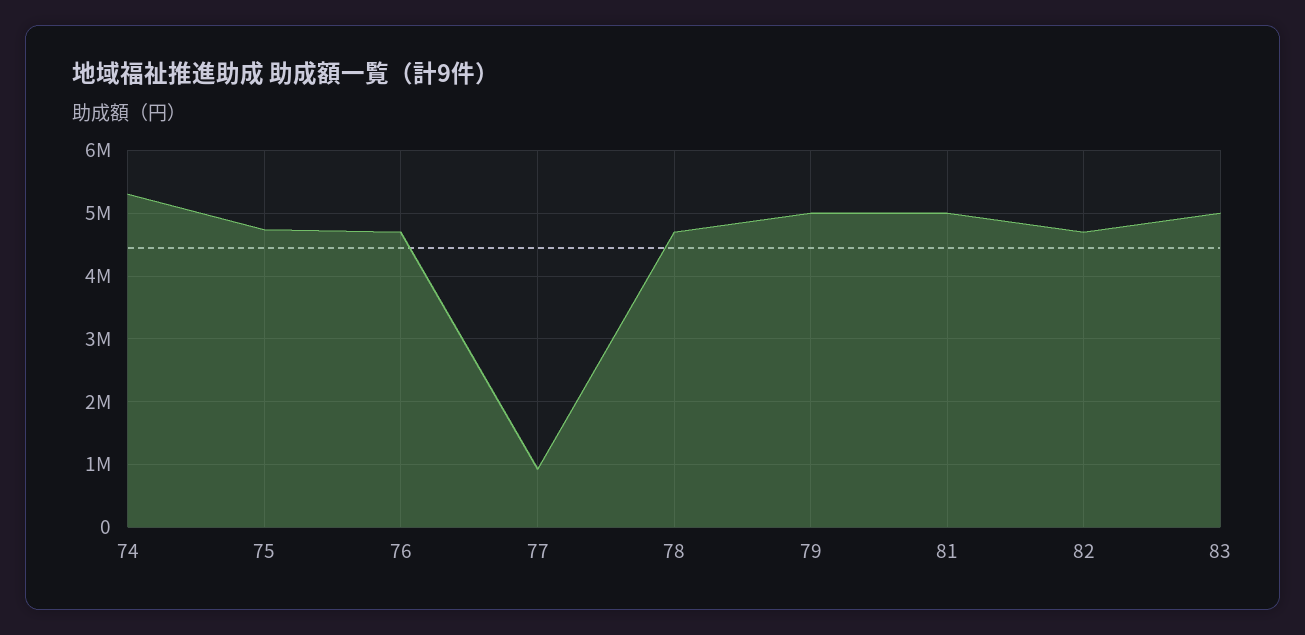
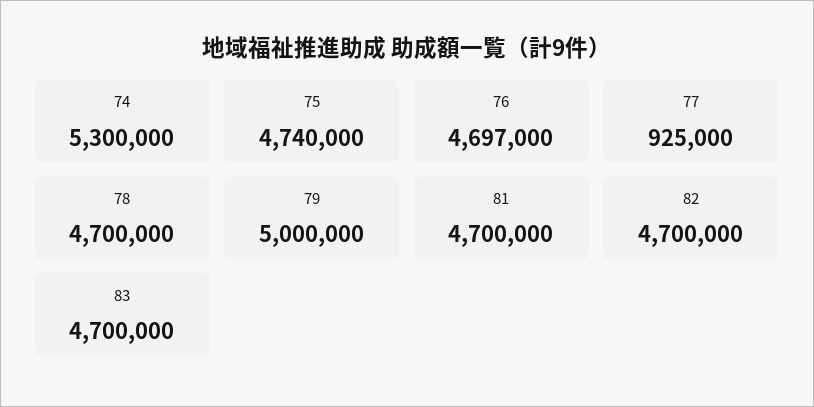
81: 5000000 -> 4700000
83: 5000000 -> 4700000

